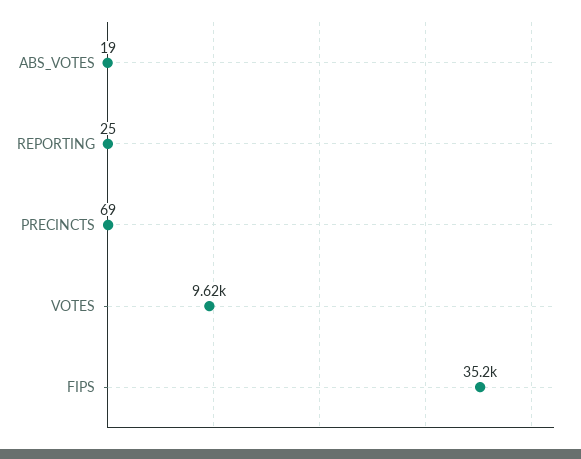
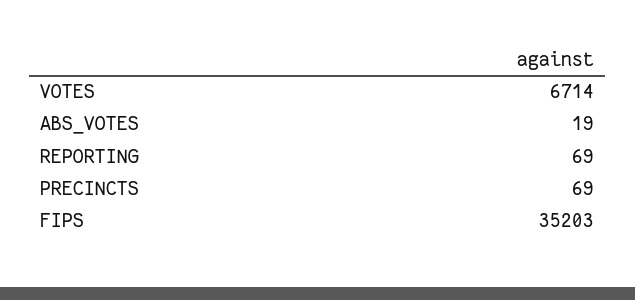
REPORTING: 25 -> 69
VOTES: 9620 -> 6714

